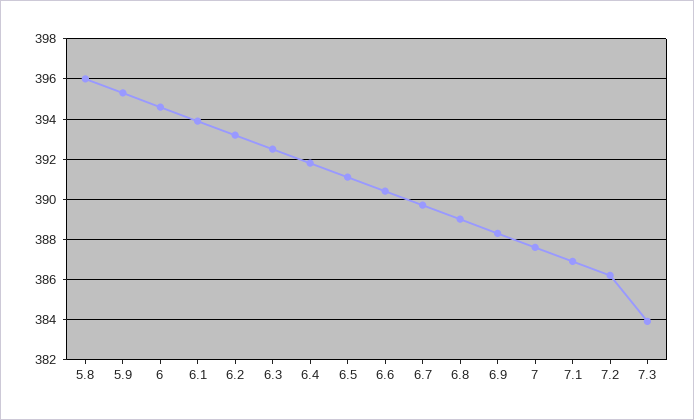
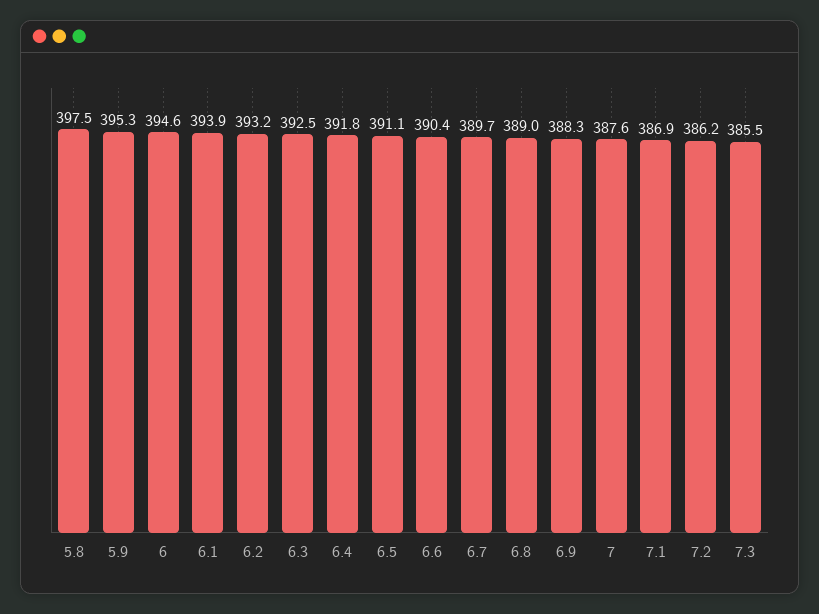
5.8: 396 -> 397.5
7.3: 384 -> 385.5

